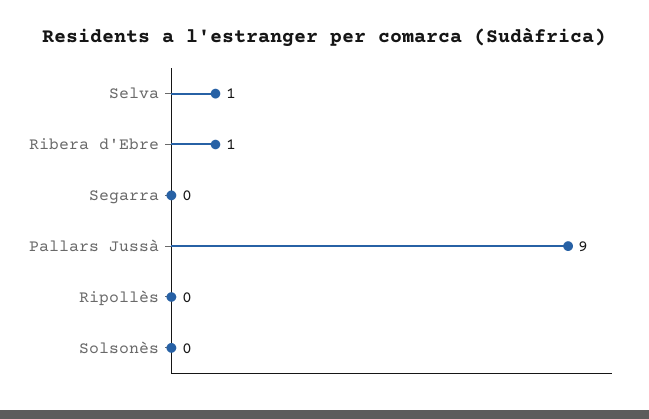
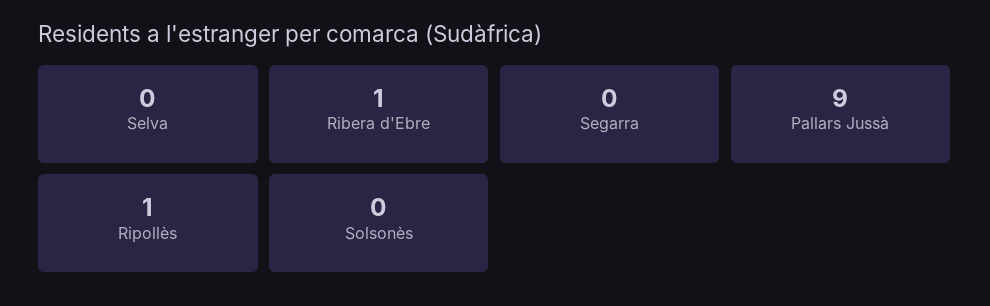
Selva: 1 -> 0
Ripollès: 0 -> 1

